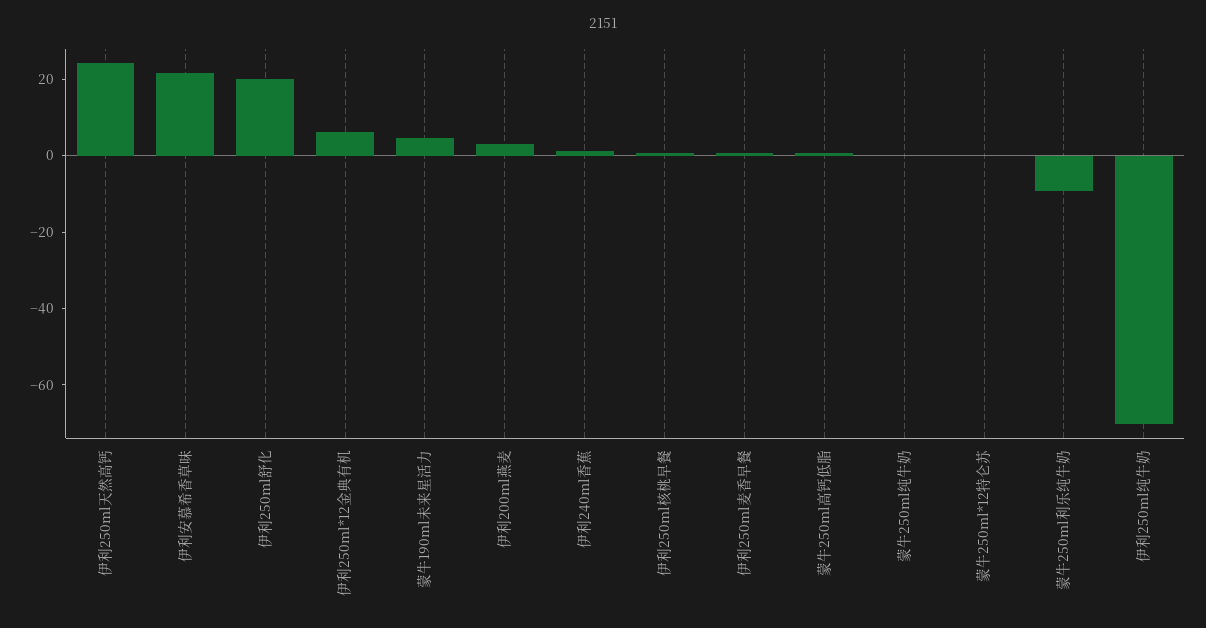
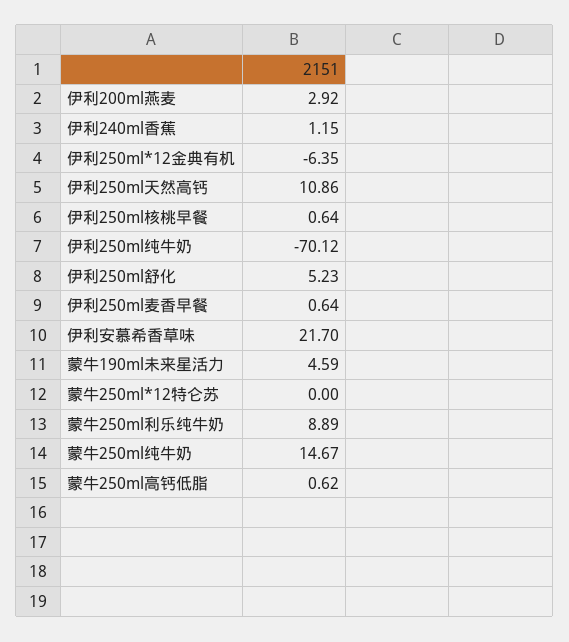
伊利250ml天然高钙: 25 -> 10.86
伊利250ml舒化: 20 -> 5.23
伊利250ml*12金典有机: 5 -> -6.35
蒙牛250ml纯牛奶: 0 -> 14.67
蒙牛250ml利乐纯牛奶: -10 -> 8.89

